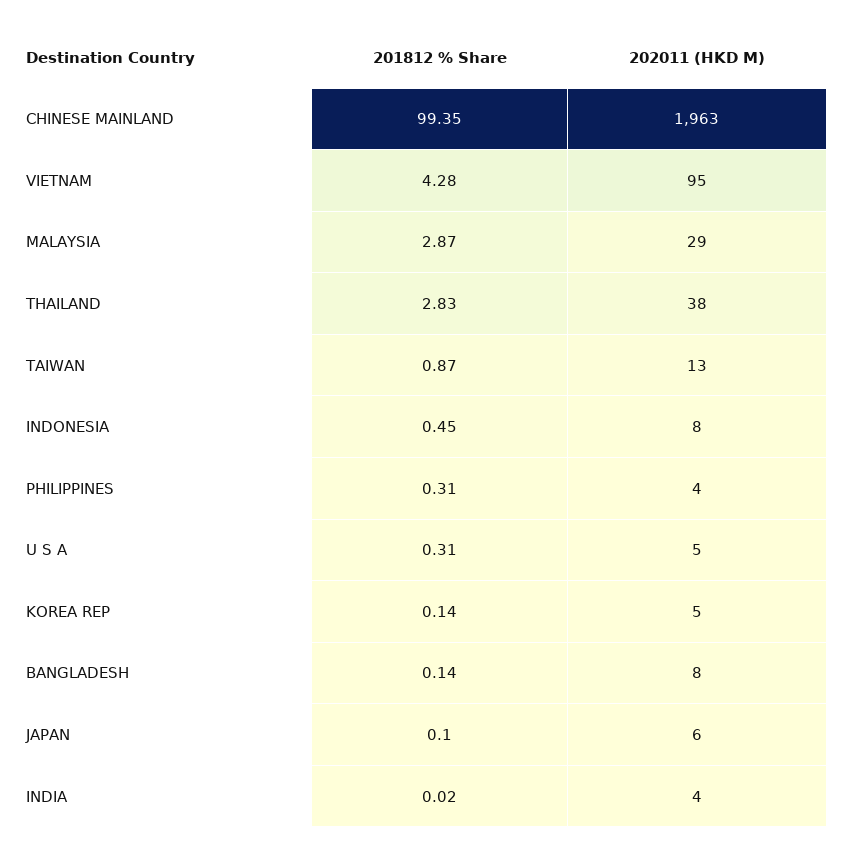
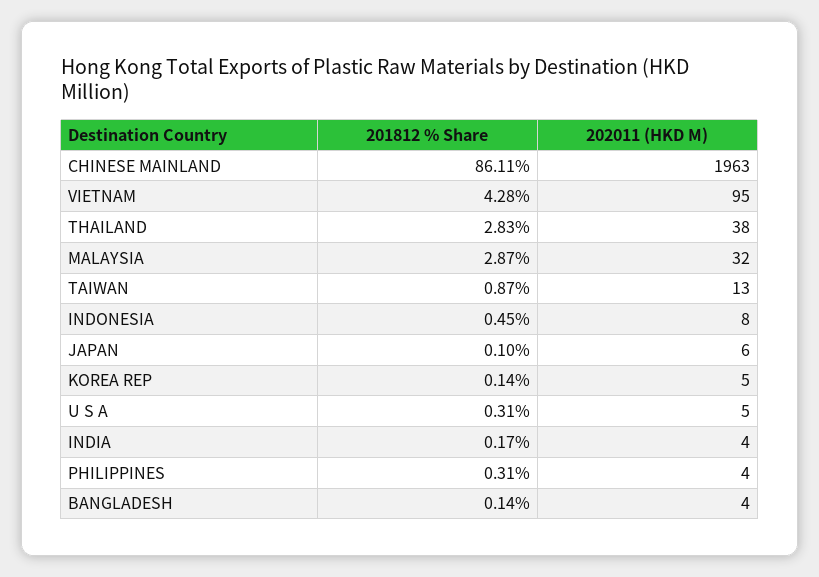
201812 % Share, CHINESE MAINLAND: 99.35 -> 86.11
202011 (HKD M), MALAYSIA: 29 -> 32
202011 (HKD M), BANGLADESH: 8 -> 4
201812 % Share, INDIA: 0.02 -> 0.17

